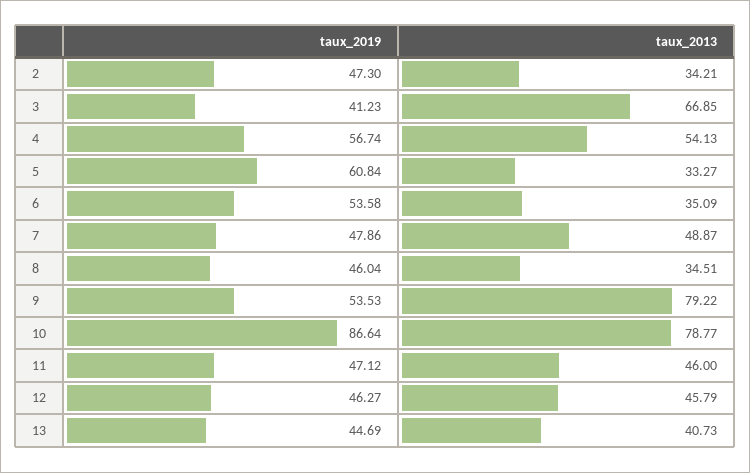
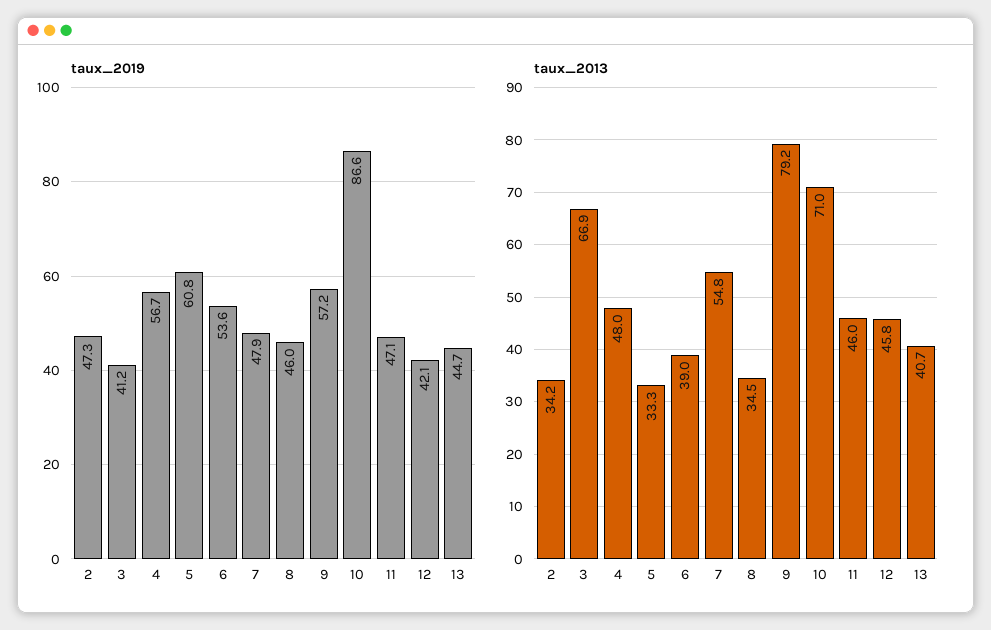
taux_2013, 4: 54.13 -> 48
taux_2013, 6: 35.09 -> 39
taux_2013, 7: 48.87 -> 54.8
taux_2019, 9: 53.53 -> 57.2
taux_2013, 10: 78.77 -> 71
taux_2019, 12: 46.27 -> 42.1

